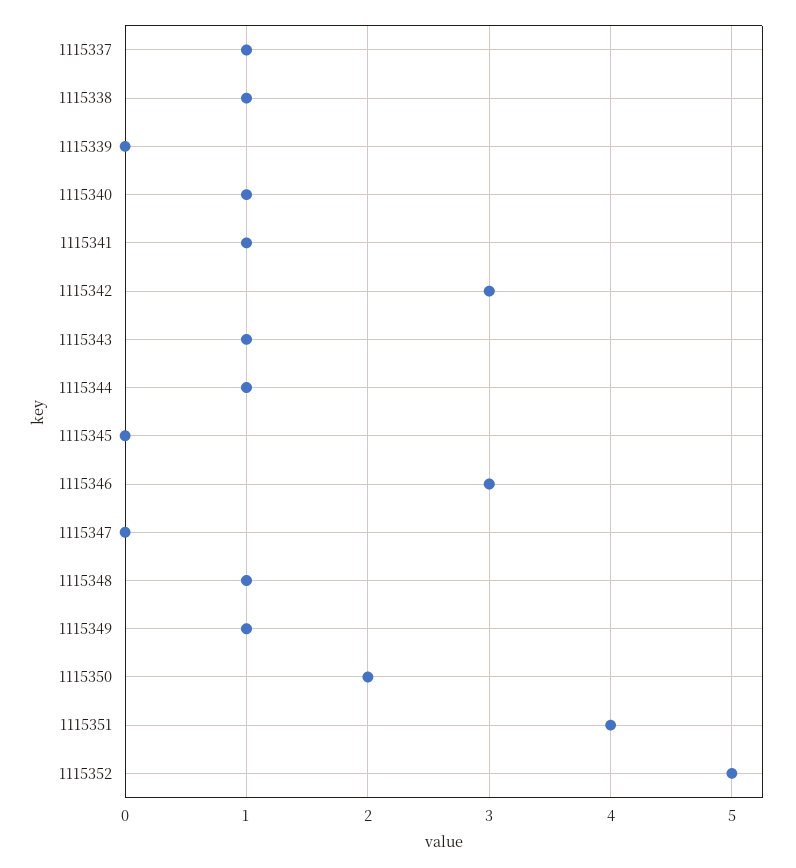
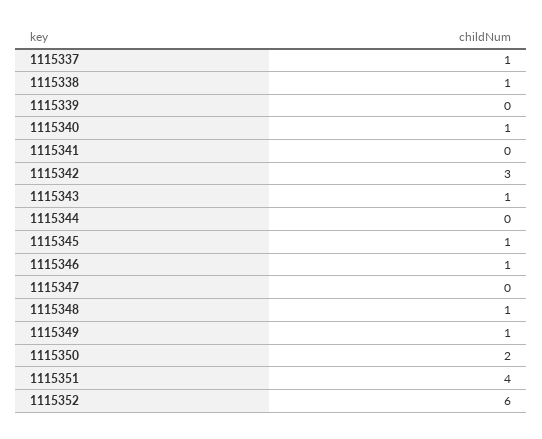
1115341: 1 -> 0
1115344: 1 -> 0
1115345: 0 -> 1
1115346: 3 -> 1
1115352: 5 -> 6

